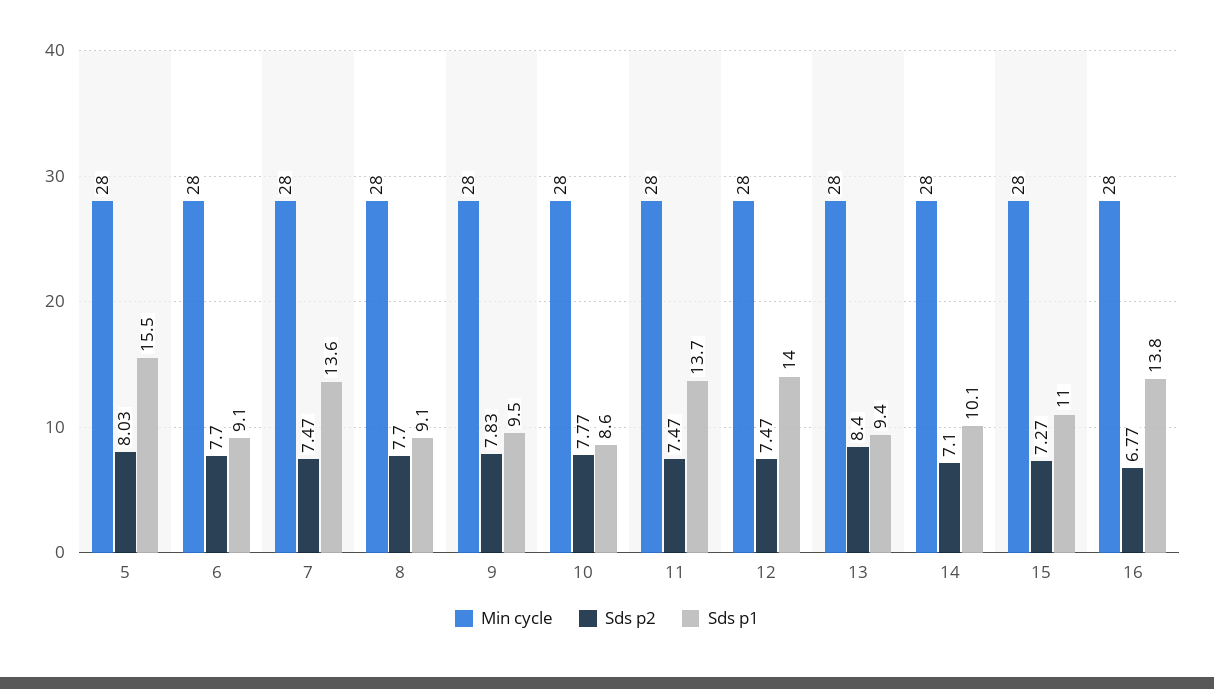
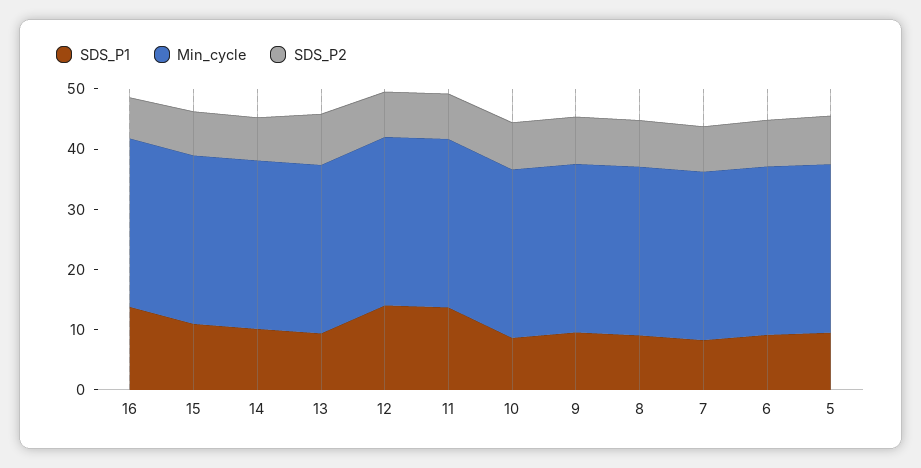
Sds p1, 5: 15.5 -> 10
Sds p1, 7: 13.6 -> 8

